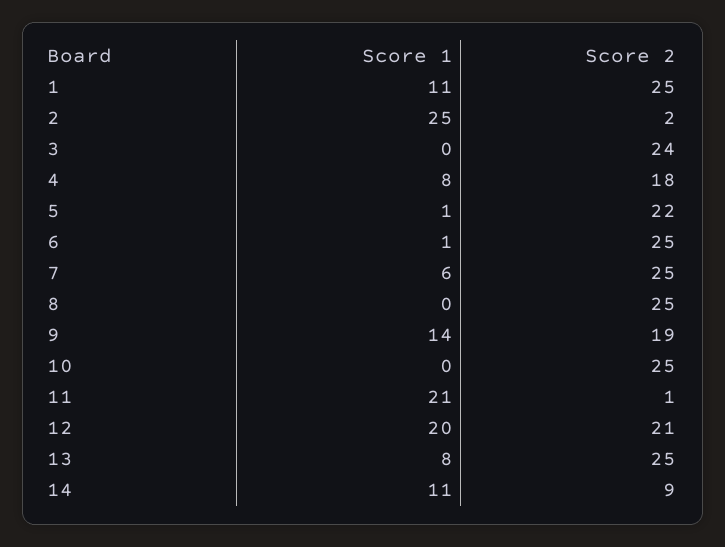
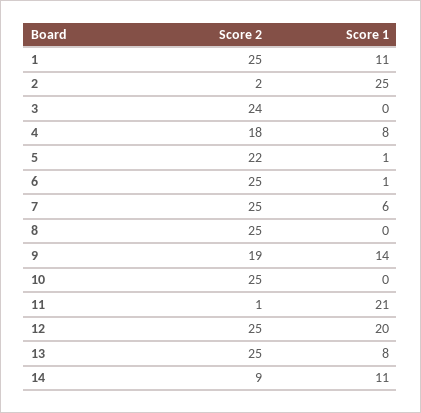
Score 2, 12: 21 -> 25

